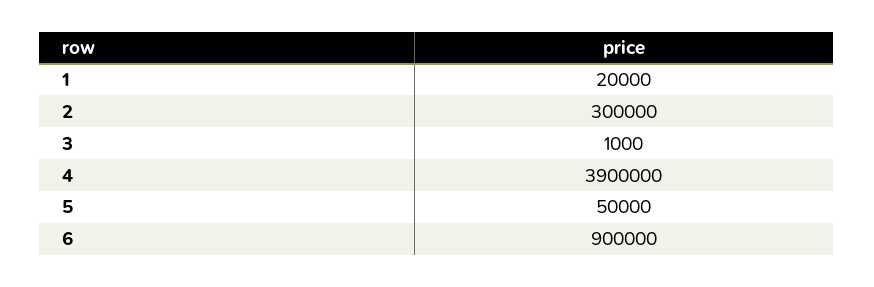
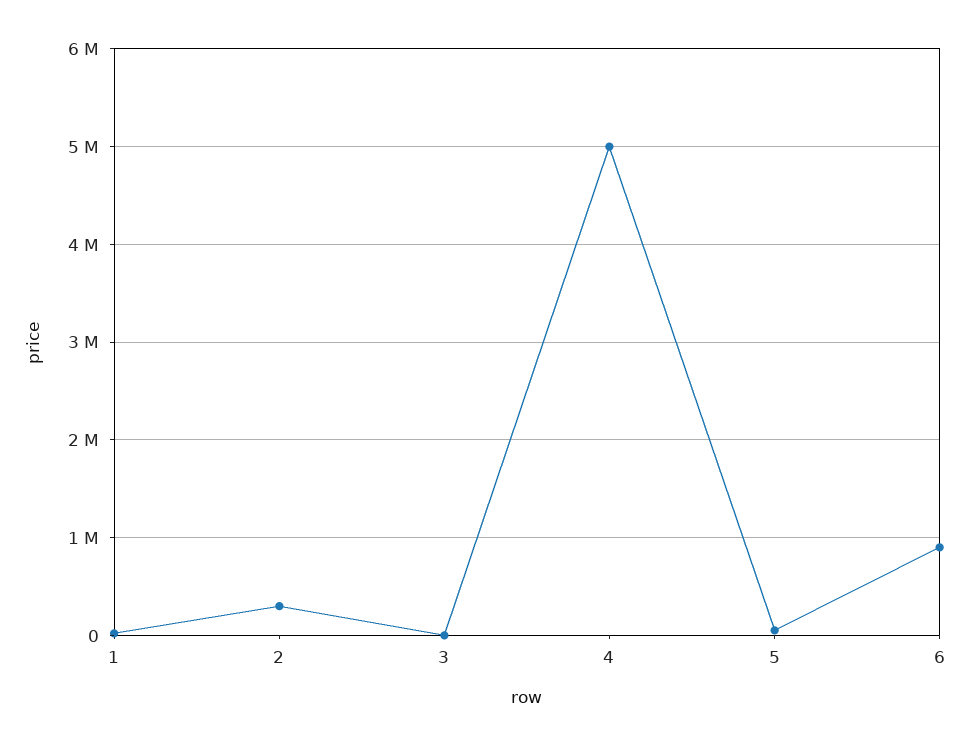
4: 3900000 -> 5000000

